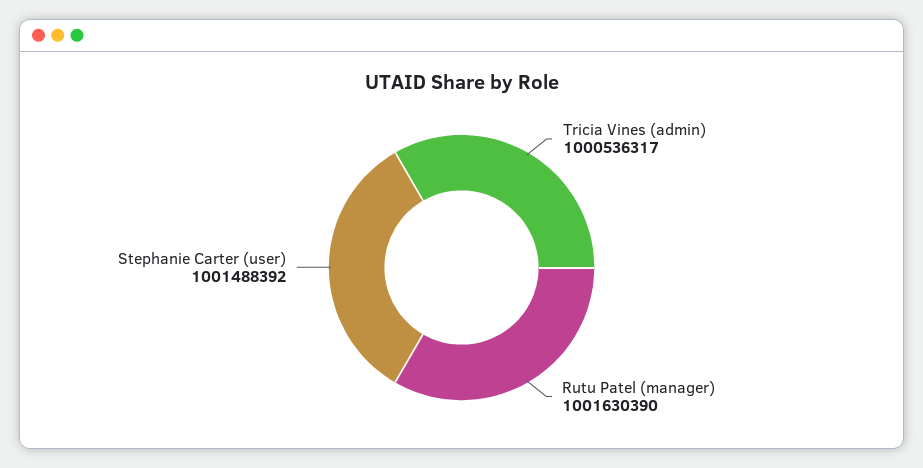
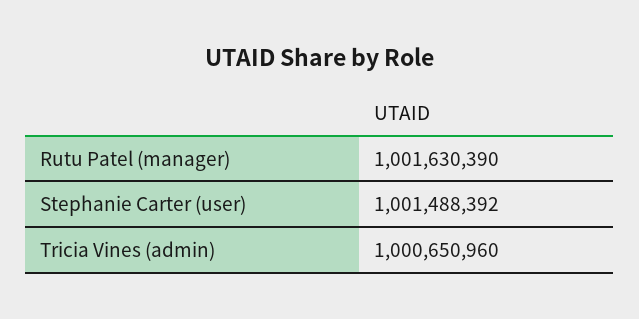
Tricia Vines (admin): 1000536317 -> 1000650960

